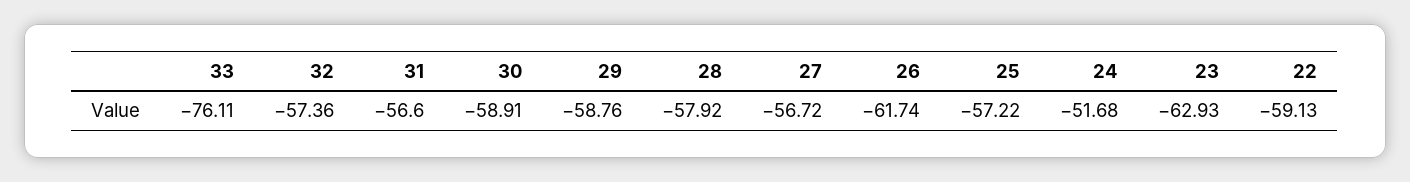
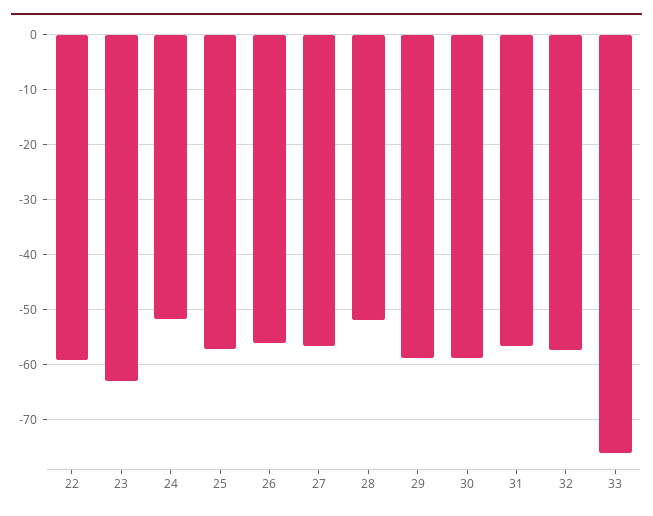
28: -57.92 -> -52
26: -61.74 -> -56

